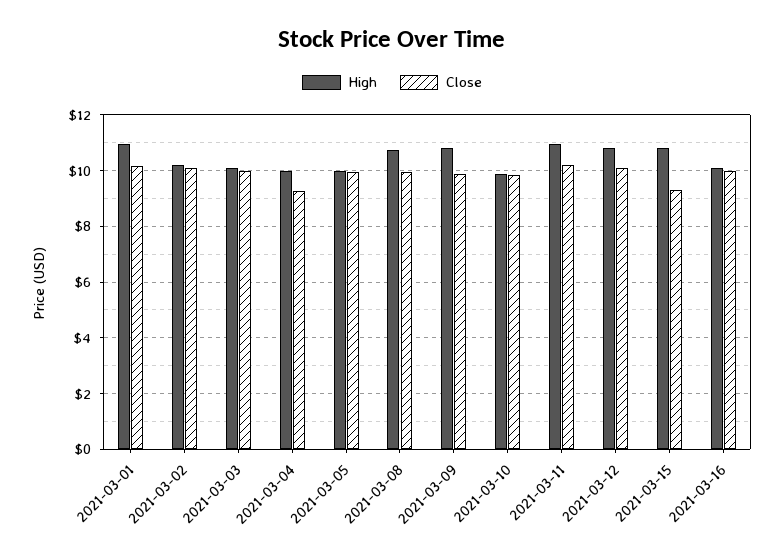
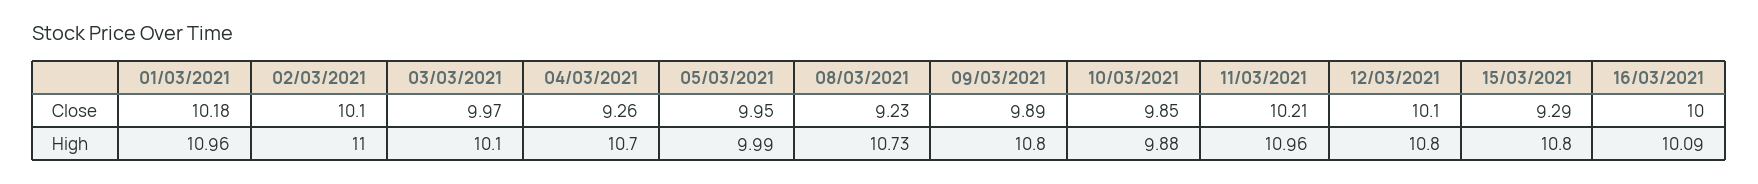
High, 2021-03-02: 10.25 -> 11
High, 2021-03-04: 10 -> 10.7
Close, 2021-03-08: 10 -> 9.23

